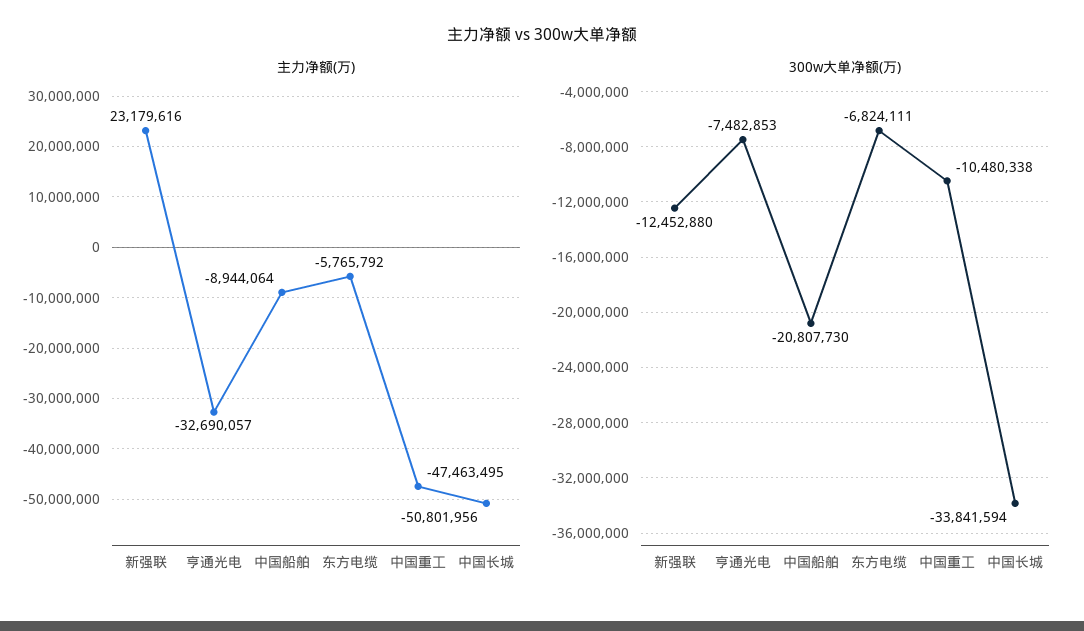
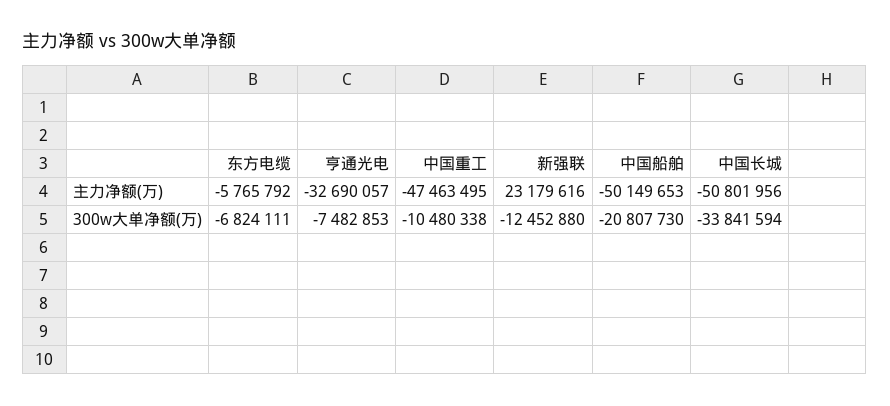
主力净额(万), 中国船舶: -8944064 -> -50149653

